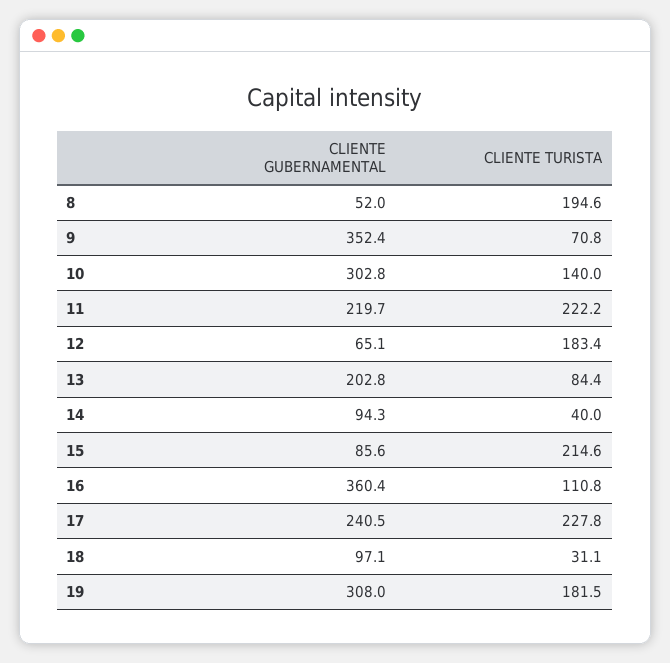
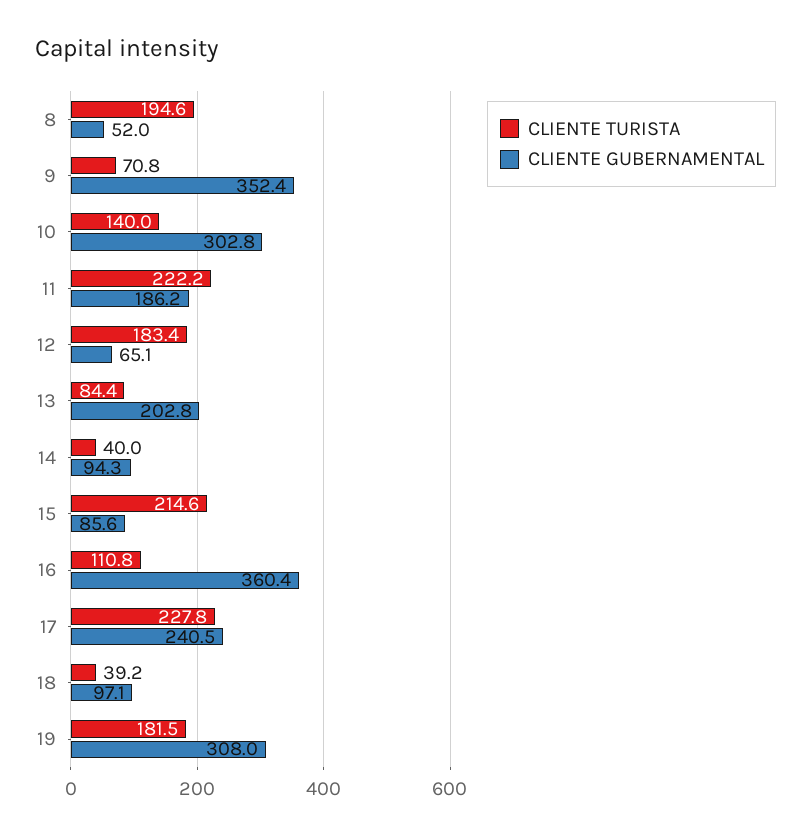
CLIENTE GUBERNAMENTAL, 11: 219.7 -> 186.2
CLIENTE TURISTA, 18: 31.1 -> 39.2

